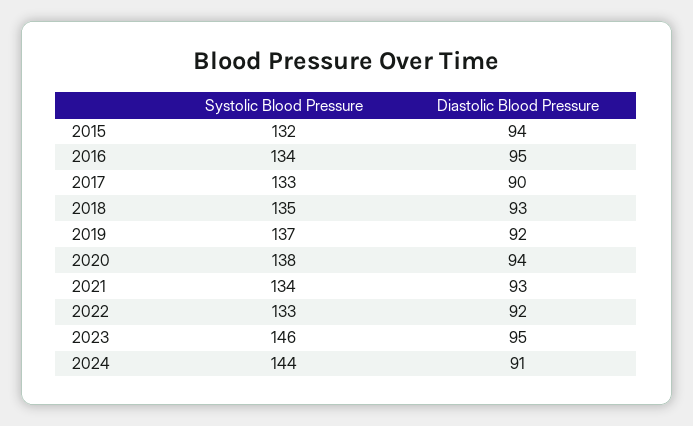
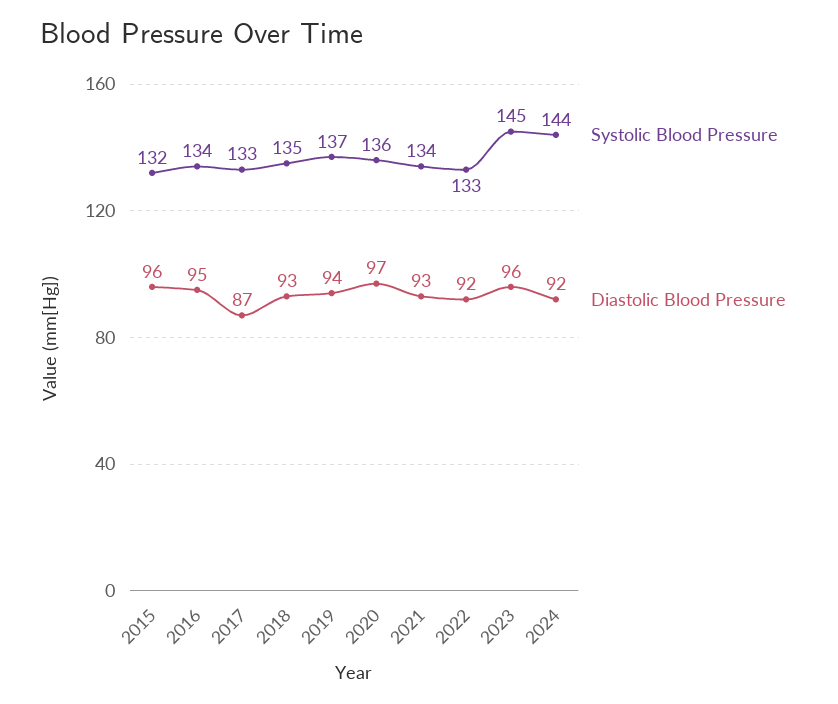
Diastolic Blood Pressure, 2015: 94 -> 96
Diastolic Blood Pressure, 2017: 90 -> 87
Diastolic Blood Pressure, 2019: 92 -> 94
Systolic Blood Pressure, 2020: 138 -> 136
Diastolic Blood Pressure, 2020: 94 -> 97
Systolic Blood Pressure, 2023: 146 -> 145
Diastolic Blood Pressure, 2023: 95 -> 96
Diastolic Blood Pressure, 2024: 91 -> 92

